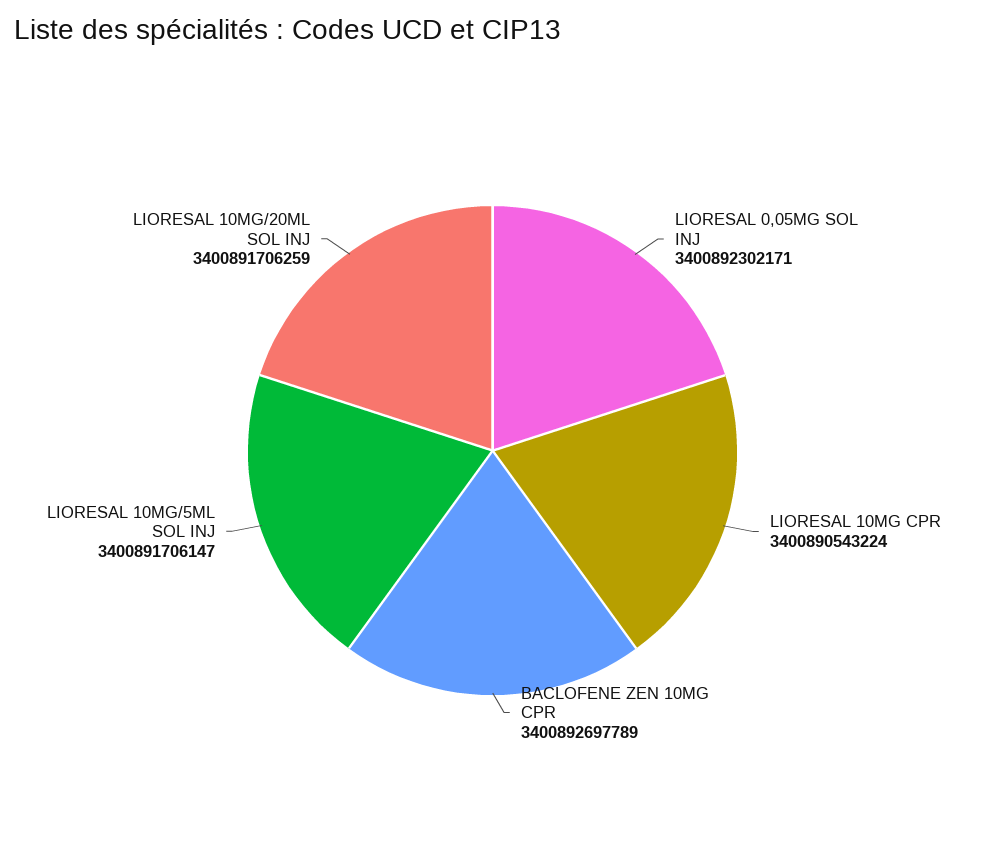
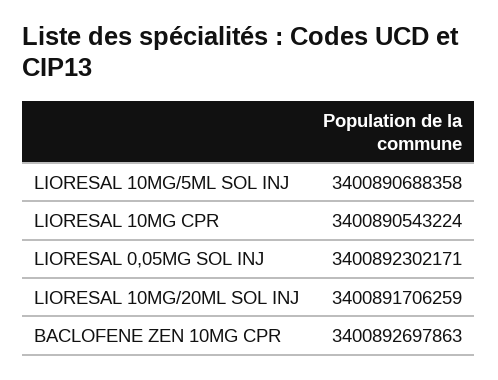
BACLOFENE ZEN 10MG CPR: 3400892697789 -> 3400892697863
LIORESAL 10MG/5ML SOL INJ: 3400891706147 -> 3400890688358

